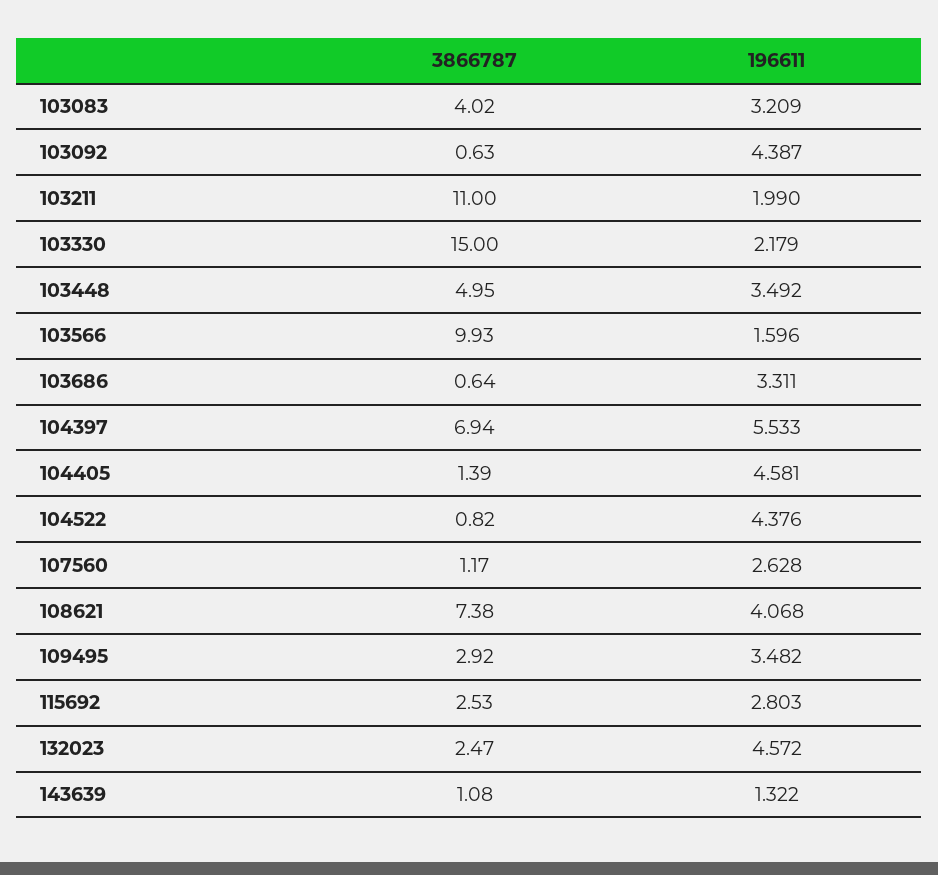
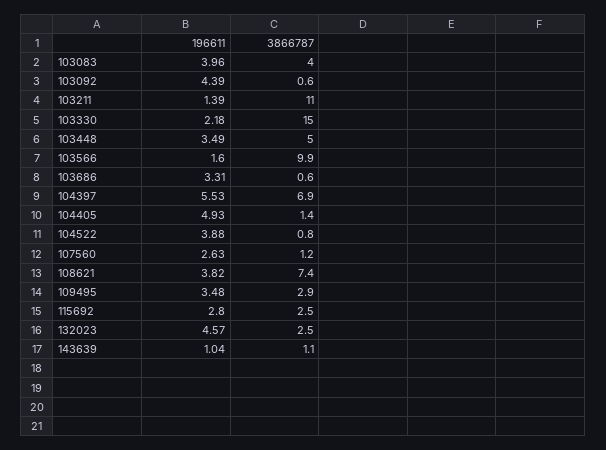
196611, 103083: 3.209 -> 3.96
196611, 103211: 1.99 -> 1.39
196611, 104405: 4.581 -> 4.93
196611, 104522: 4.376 -> 3.88
196611, 108621: 4.068 -> 3.82
196611, 143639: 1.322 -> 1.04

